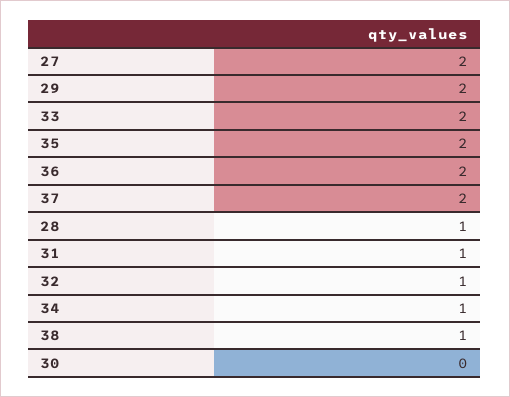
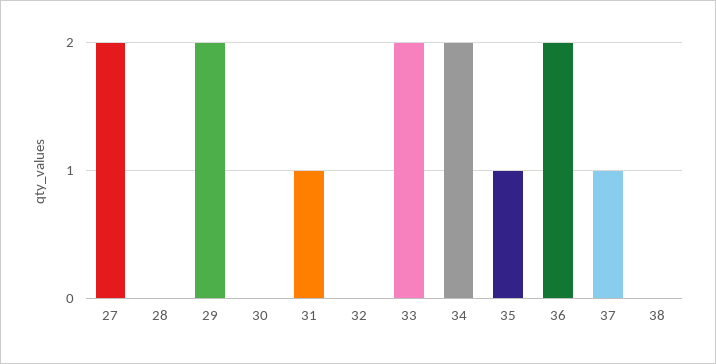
35: 2 -> 1
37: 2 -> 1
28: 1 -> 0
32: 1 -> 0
34: 1 -> 2
38: 1 -> 0

